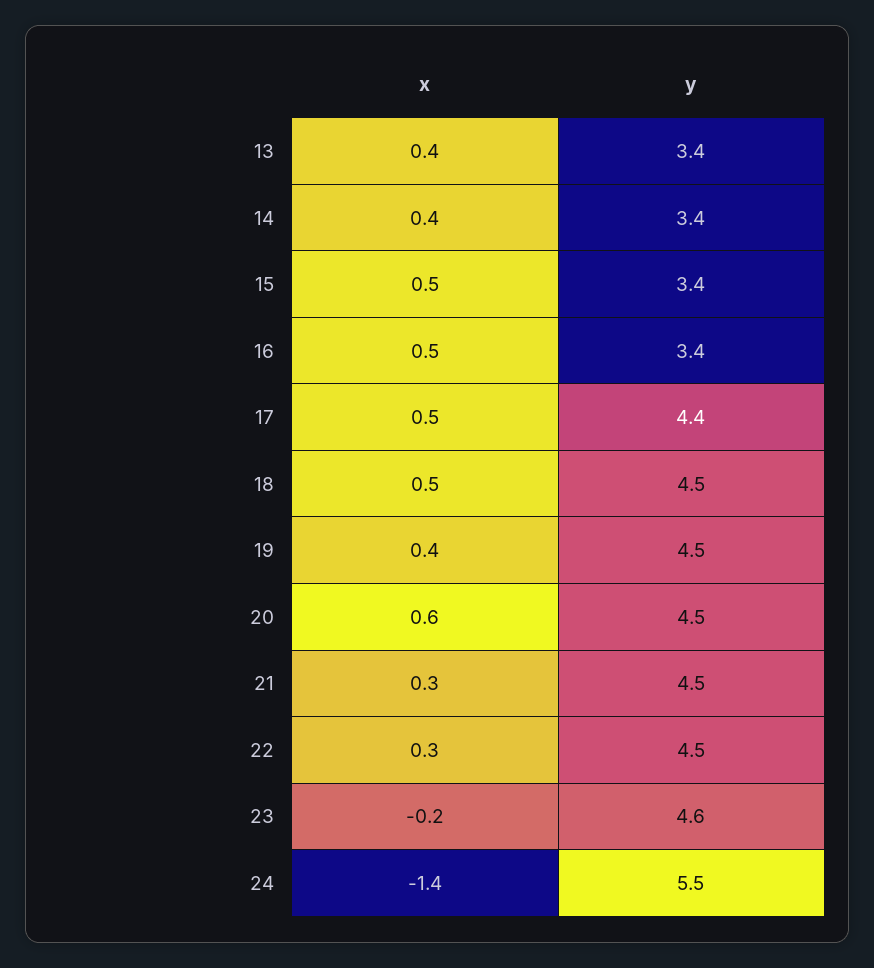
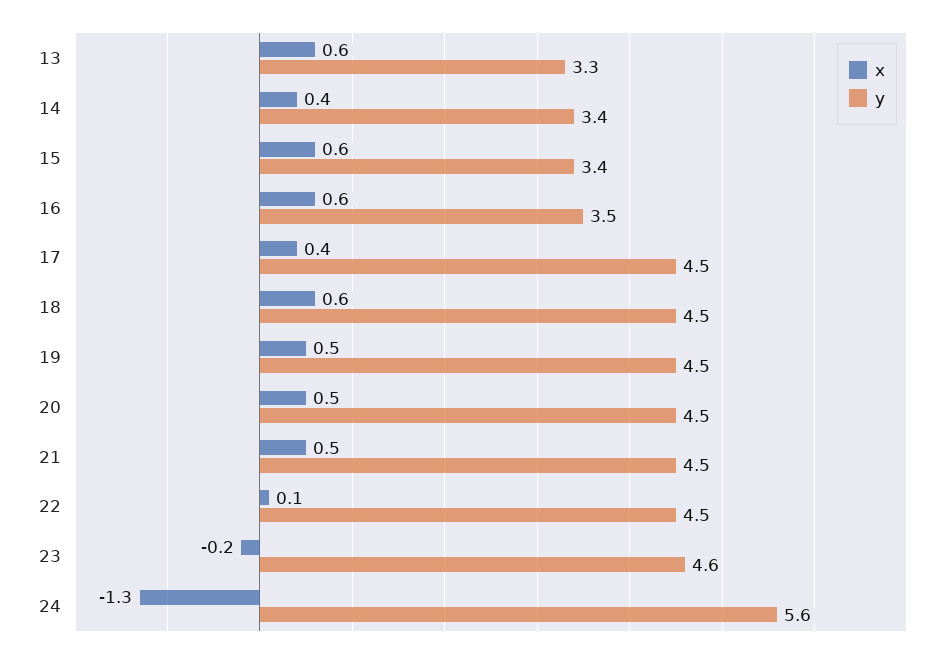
x, 13: 0.4 -> 0.6
y, 13: 3.4 -> 3.3
x, 15: 0.5 -> 0.6
x, 16: 0.5 -> 0.6
y, 16: 3.4 -> 3.5
x, 17: 0.5 -> 0.4
y, 17: 4.4 -> 4.5
x, 18: 0.5 -> 0.6
x, 19: 0.4 -> 0.5
x, 20: 0.6 -> 0.5
x, 21: 0.3 -> 0.5
x, 22: 0.3 -> 0.1
x, 24: -1.4 -> -1.3
y, 24: 5.5 -> 5.6

